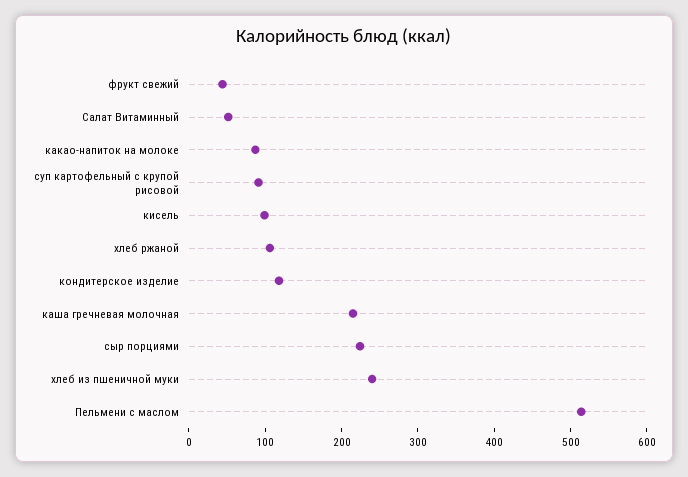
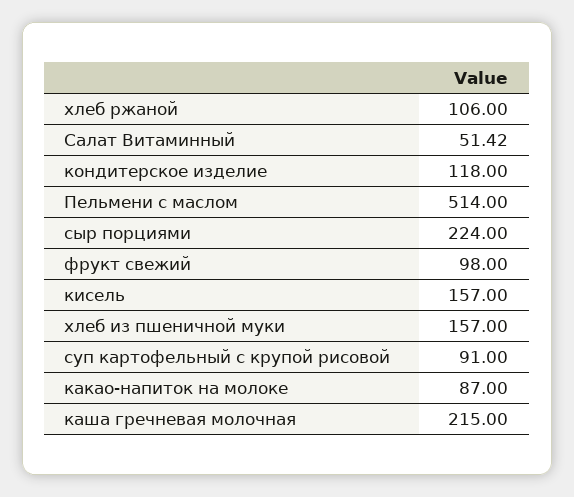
фрукт свежий: 40 -> 98
кисель: 100 -> 157
хлеб из пшеничной муки: 240 -> 157

